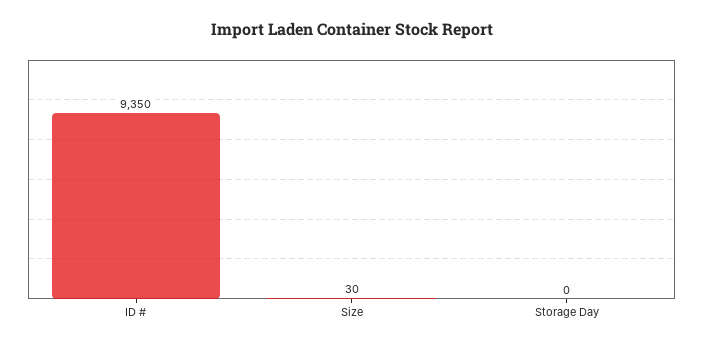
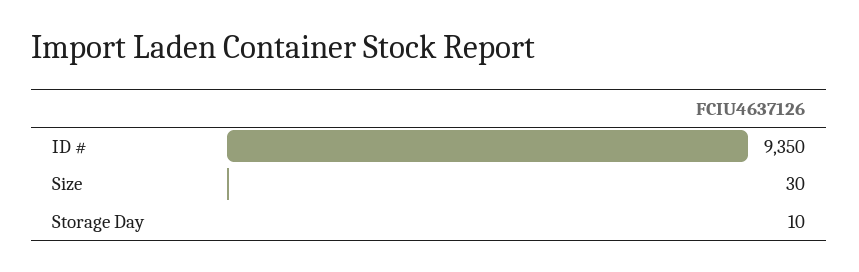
Storage Day: 0 -> 10

